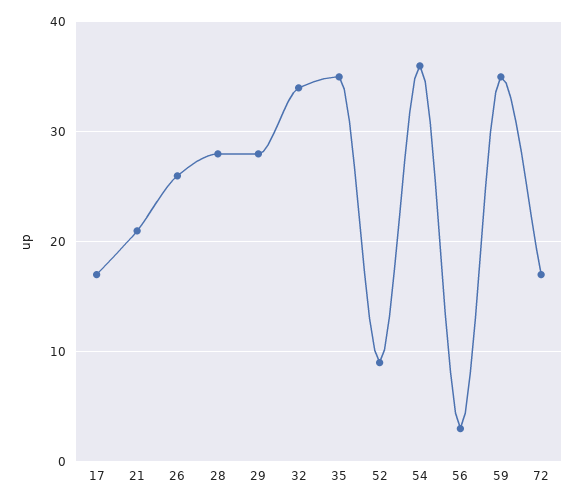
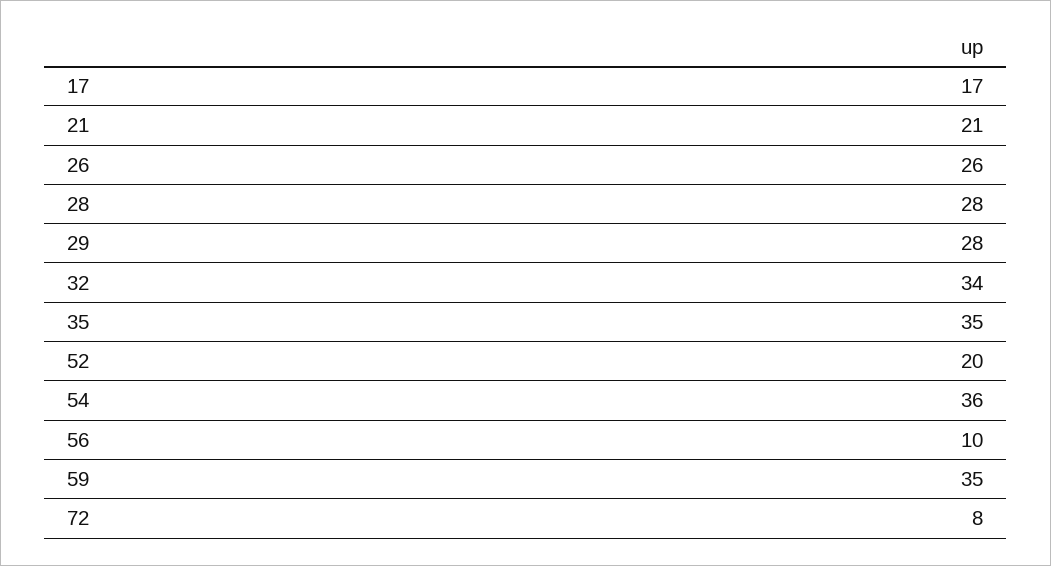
52: 9 -> 20
56: 3 -> 10
72: 17 -> 8

